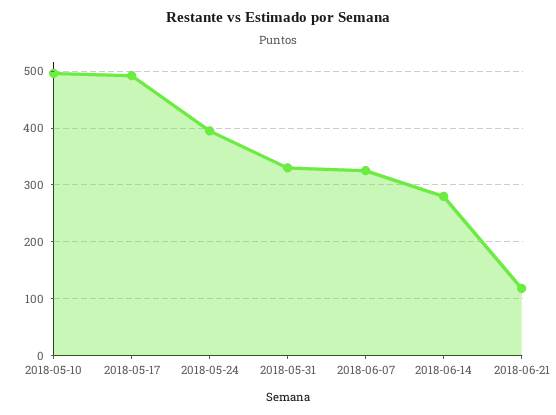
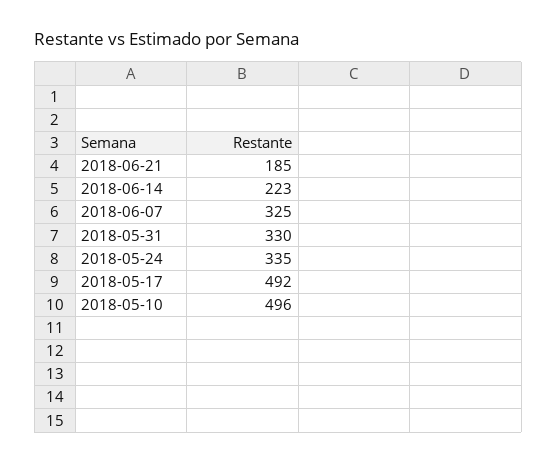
2018-05-24: 400 -> 335
2018-06-14: 280 -> 223
2018-06-21: 120 -> 185

